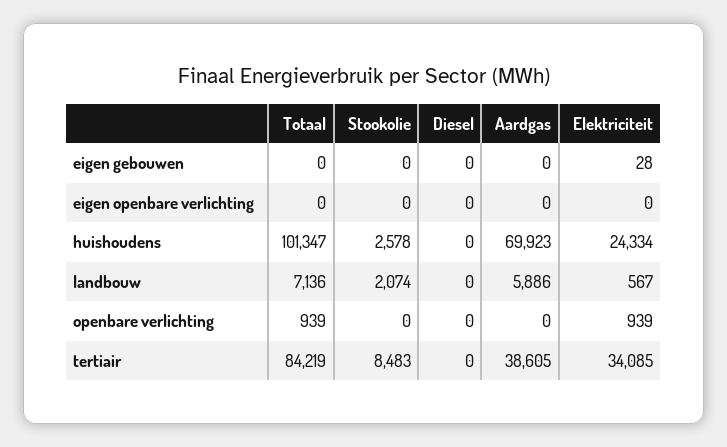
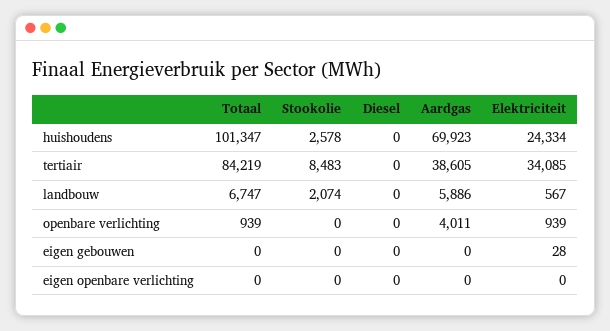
Totaal, landbouw: 7136 -> 6747
Aardgas, openbare verlichting: 0 -> 4011

